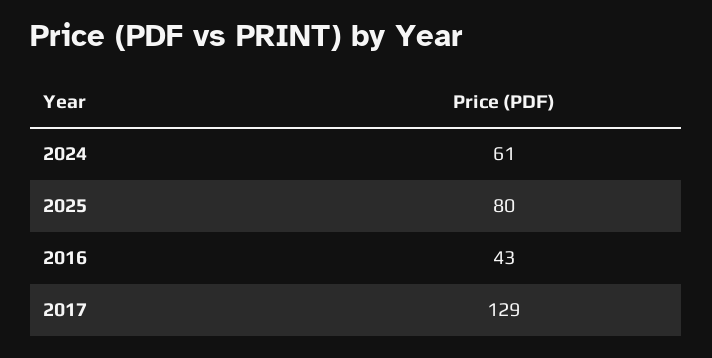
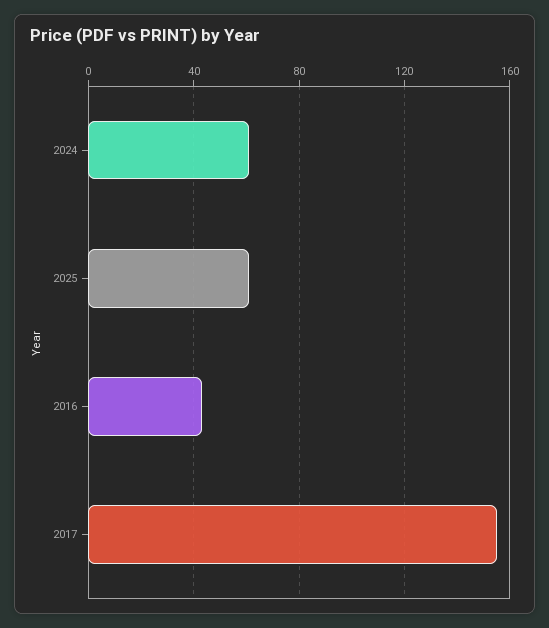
2025: 80 -> 60
2017: 129 -> 155

